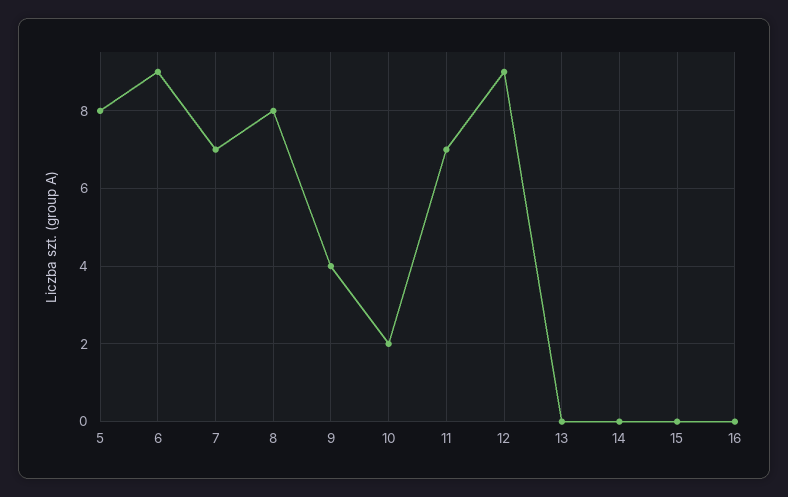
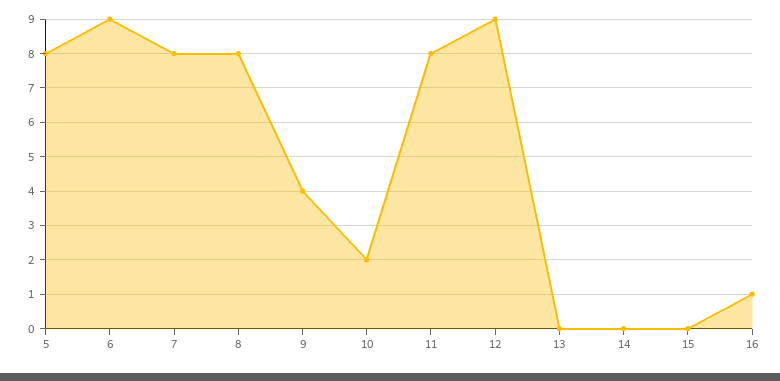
7: 7 -> 8
11: 7 -> 8
16: 0 -> 1

